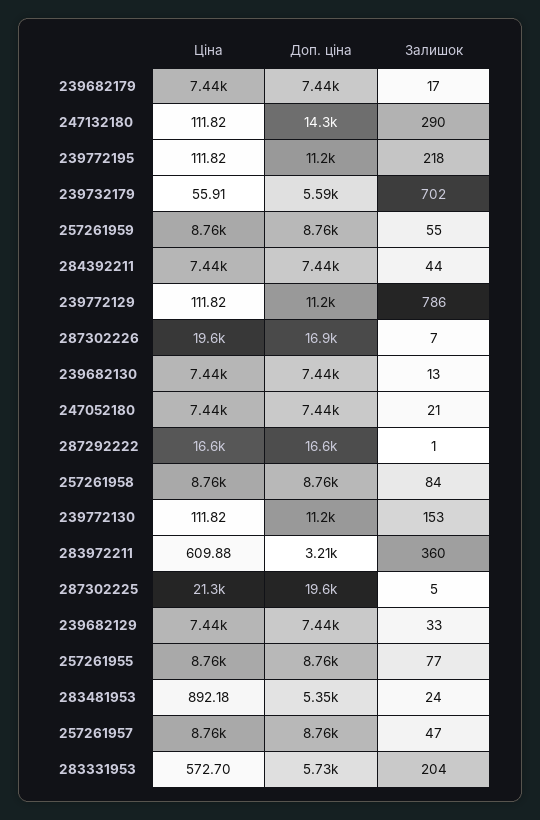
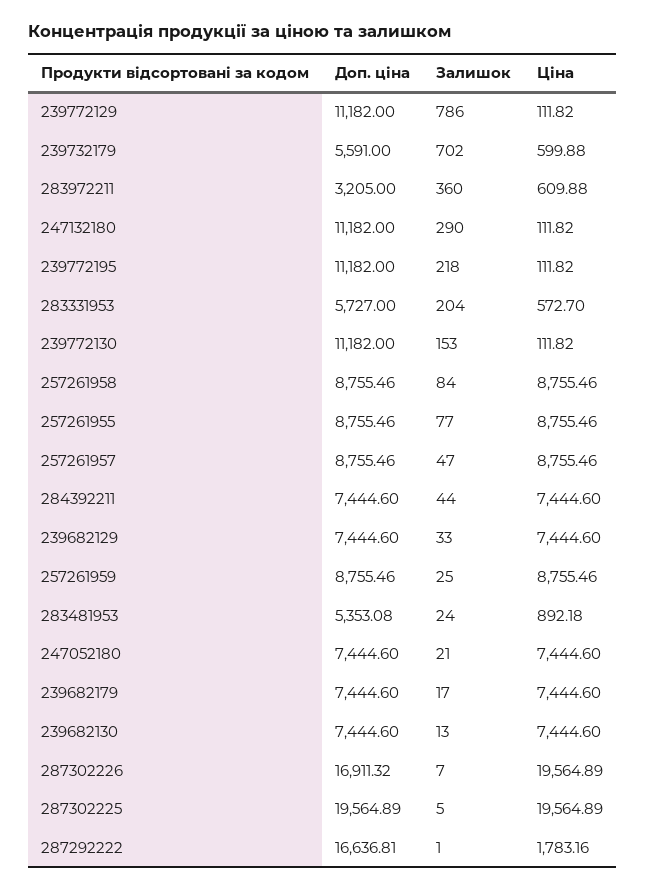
Доп. ціна, 247132180: 14300 -> 11182
Ціна, 239732179: 55.91 -> 599.88
Залишок, 257261959: 55 -> 25
Ціна, 287292222: 16600 -> 1783.16
Ціна, 287302225: 21300 -> 19564.89

